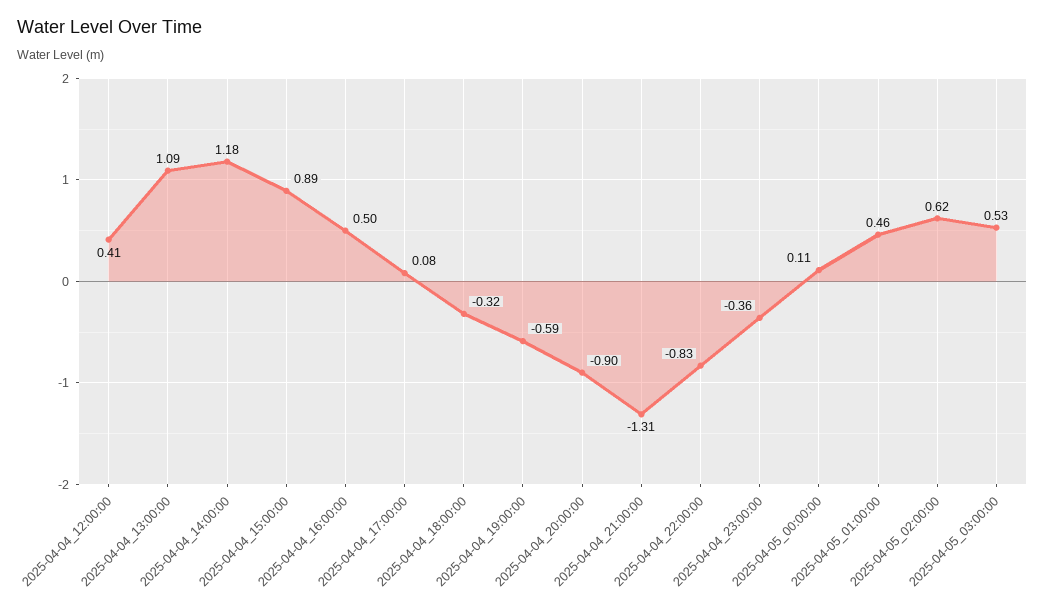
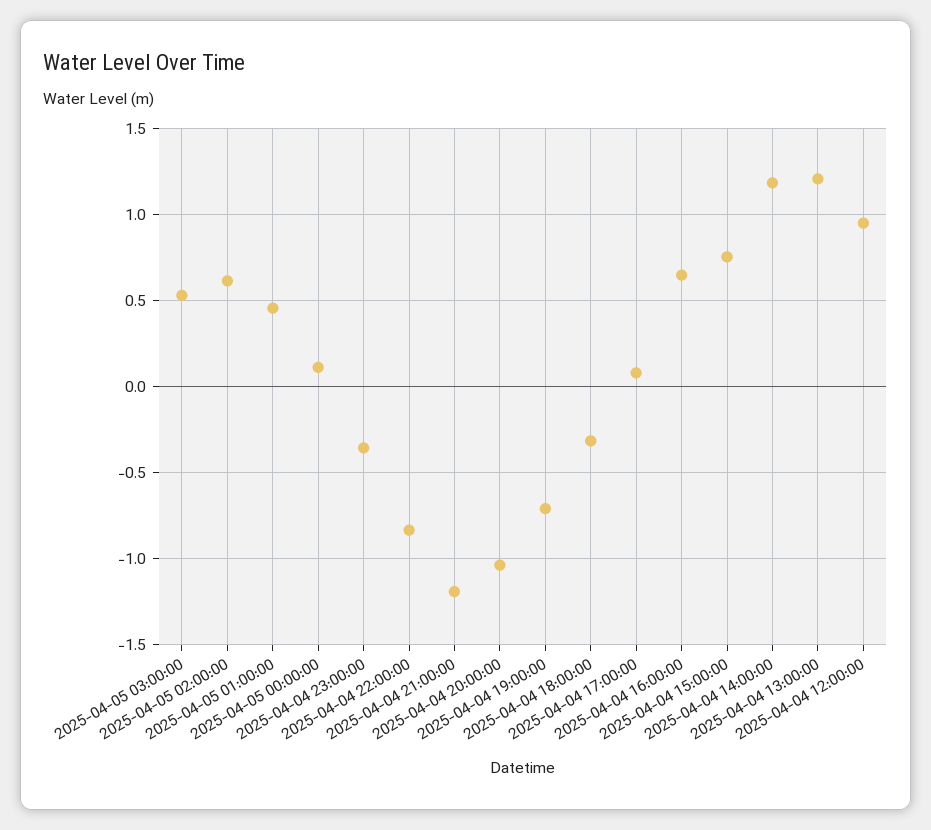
2025-04-04_12:00:00: 0.41 -> 0.95
2025-04-04_13:00:00: 1.09 -> 1.2
2025-04-04_15:00:00: 0.89 -> 0.75
2025-04-04_16:00:00: 0.5 -> 0.65
2025-04-04_19:00:00: -0.59 -> -0.7
2025-04-04_20:00:00: -0.9 -> -1.05
2025-04-04_21:00:00: -1.31 -> -1.2

